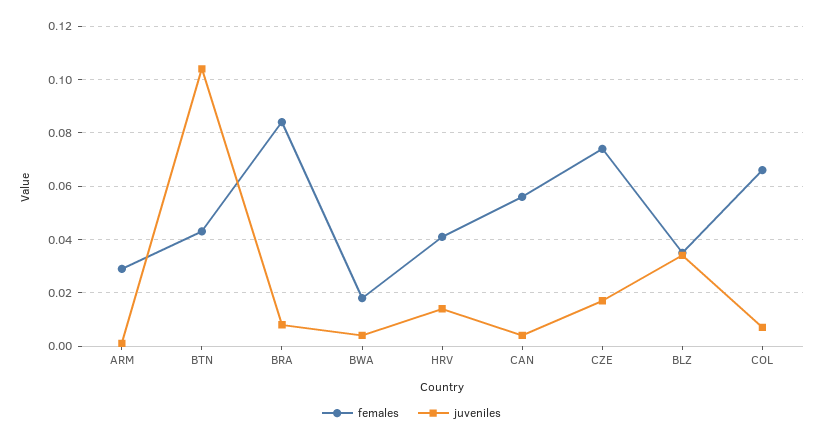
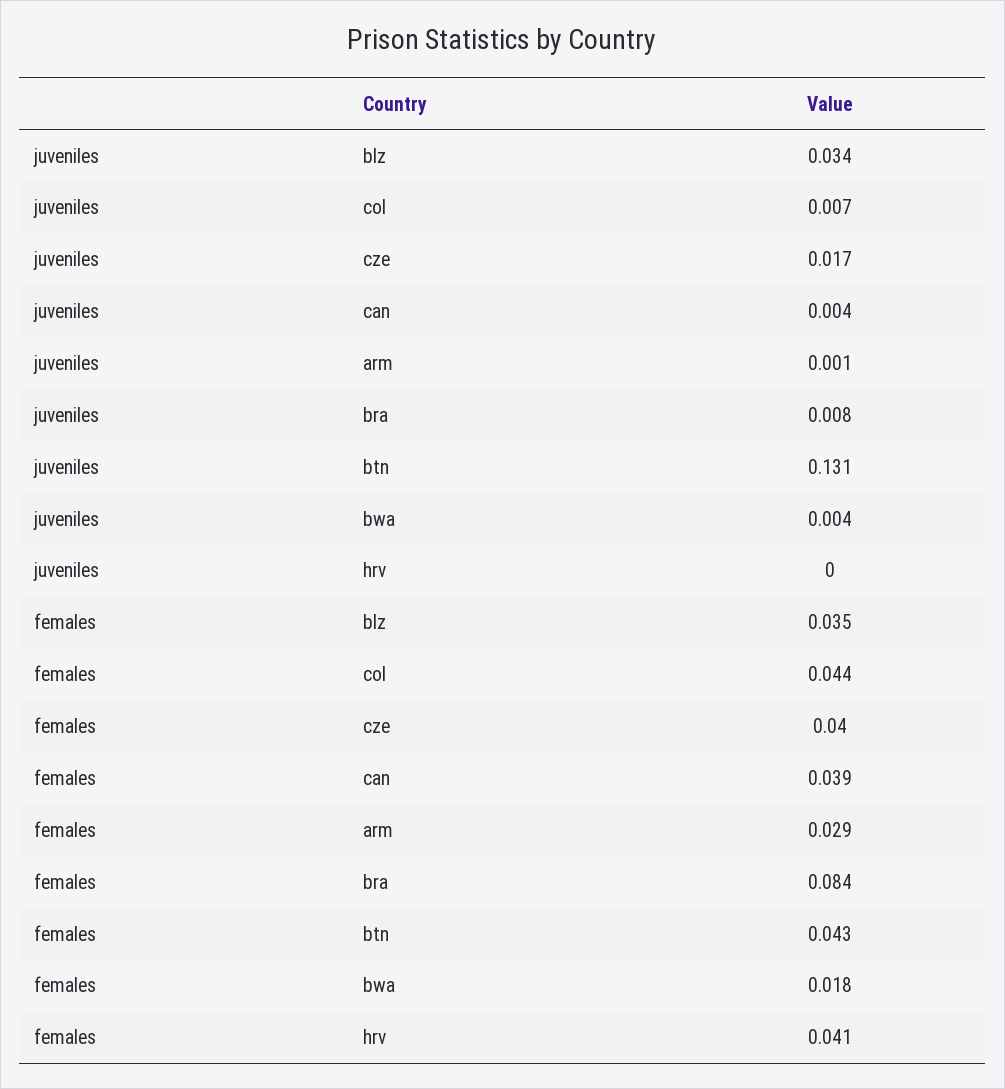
juveniles, BTN: 0.105 -> 0.131
juveniles, HRV: 0.015 -> 0
females, CAN: 0.055 -> 0.039
females, CZE: 0.075 -> 0.04
females, COL: 0.065 -> 0.044

